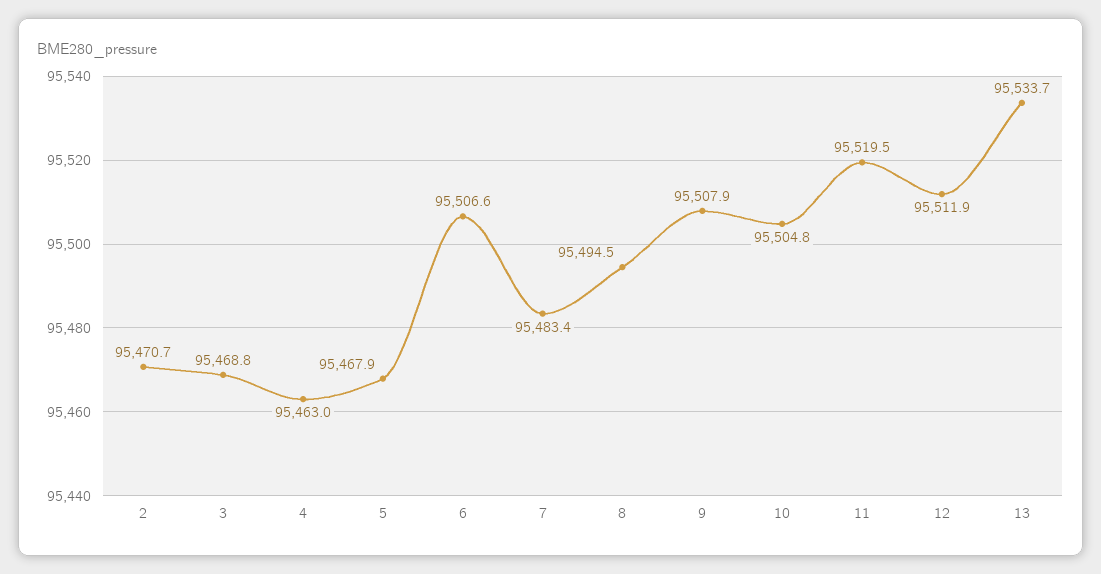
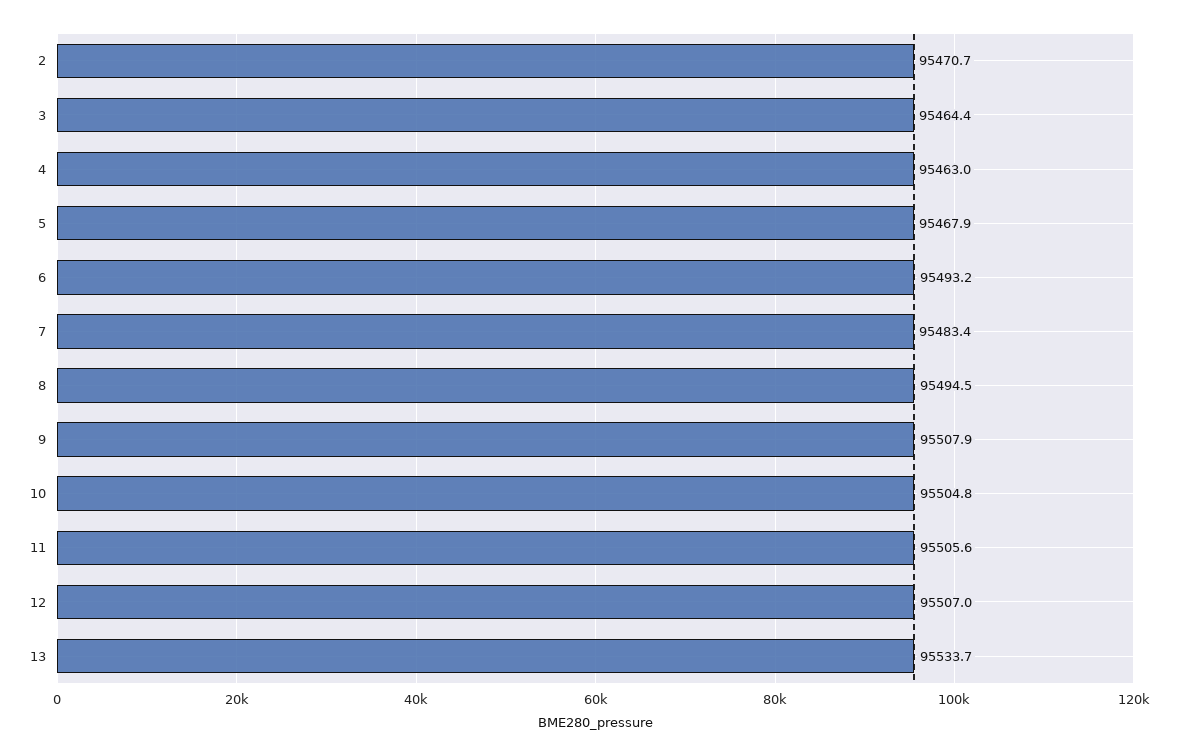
3: 95468.8 -> 95464.4
6: 95506.6 -> 95493.2
11: 95519.5 -> 95505.6
12: 95511.9 -> 95507

